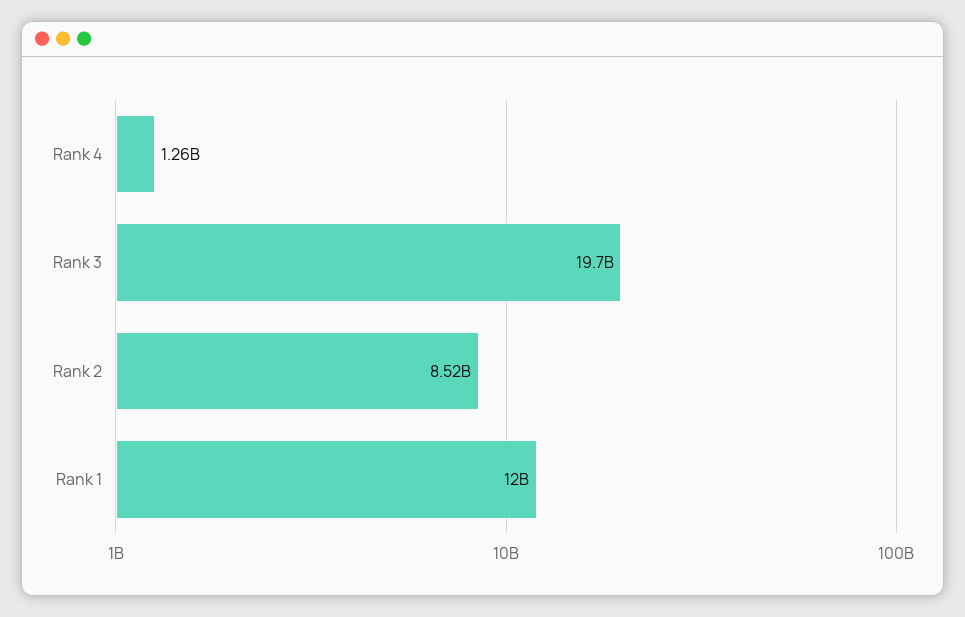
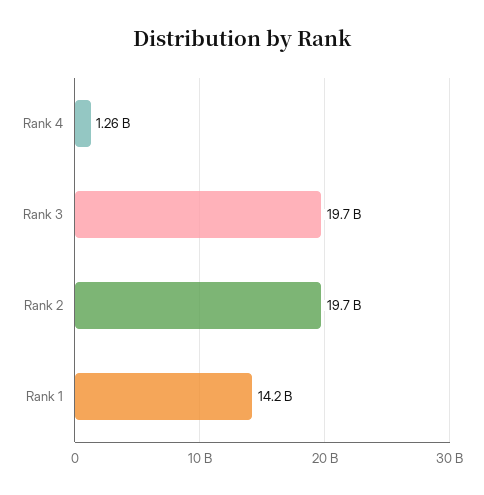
Rank 2: 8520000000 -> 19700000000
Rank 1: 12000000000 -> 14200000000

